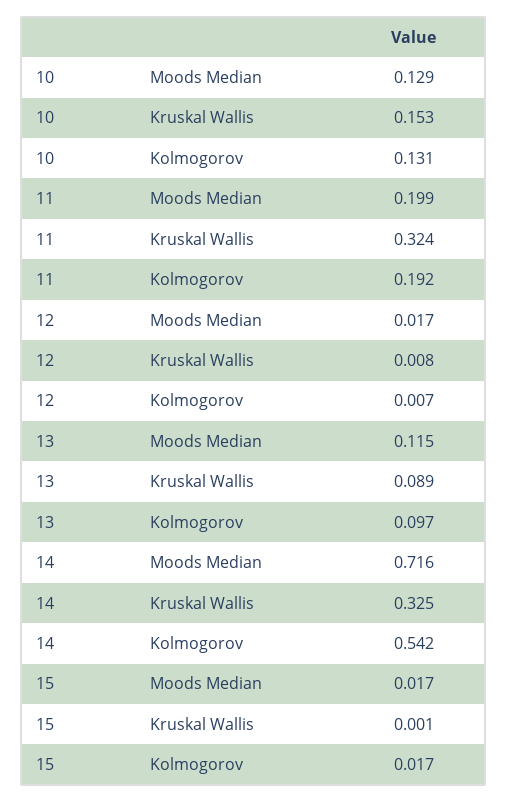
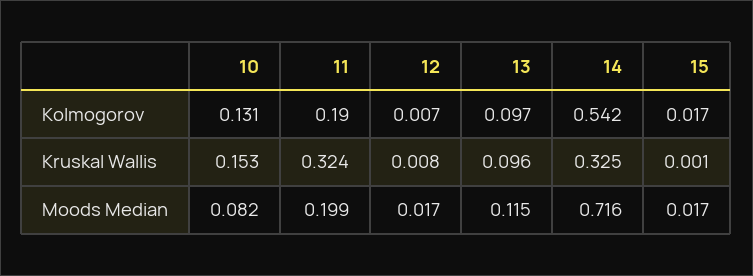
10, Moods Median: 0.129 -> 0.082
11, Kolmogorov: 0.192 -> 0.19
13, Kruskal Wallis: 0.089 -> 0.096

